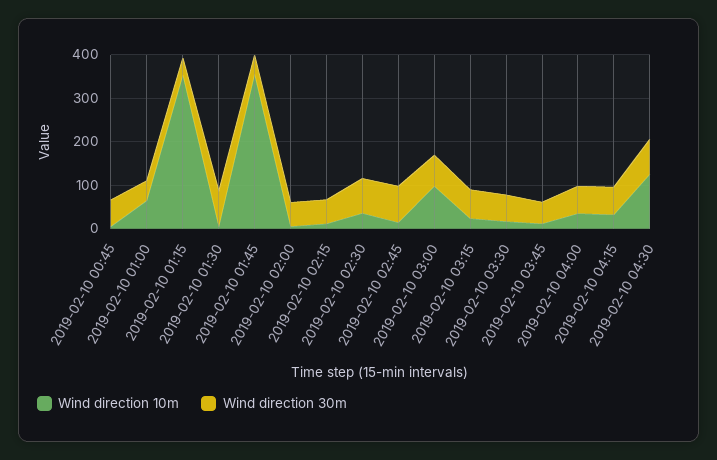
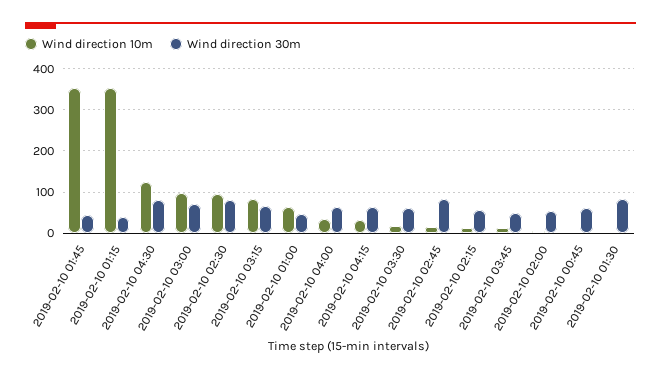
Wind direction 10m, 2019-02-10 02:30: 40 -> 100
Wind direction 10m, 2019-02-10 03:15: 20 -> 80

